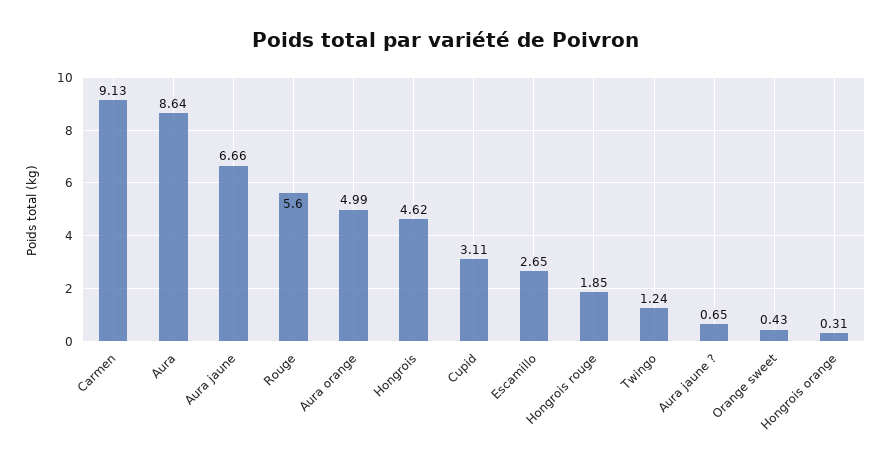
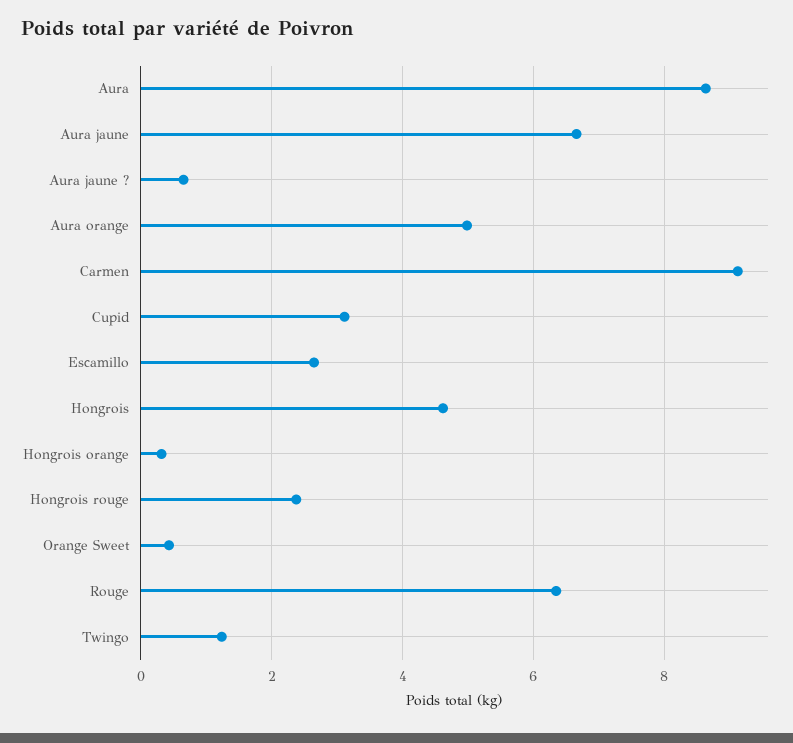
Rouge: 5.6 -> 6.4
Hongrois rouge: 1.85 -> 2.4

